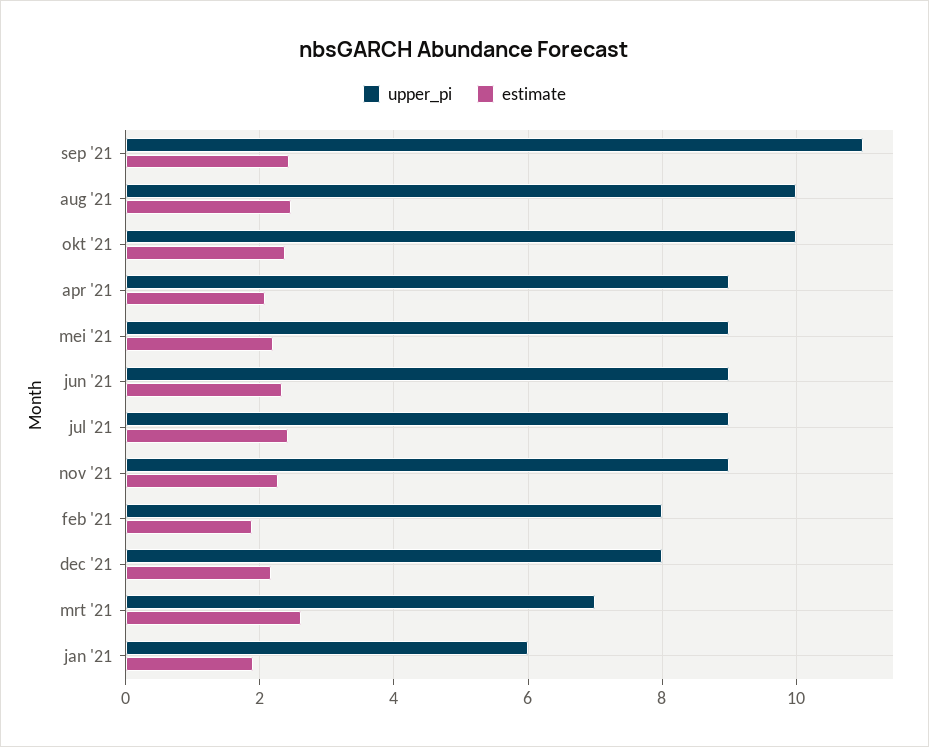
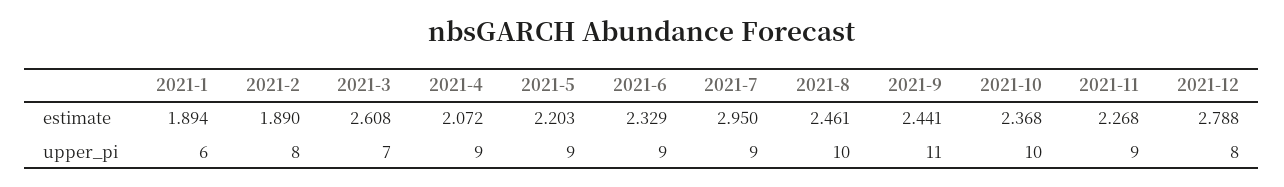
estimate, jul '21: 2.4 -> 2.95
estimate, dec '21: 2.2 -> 2.788

